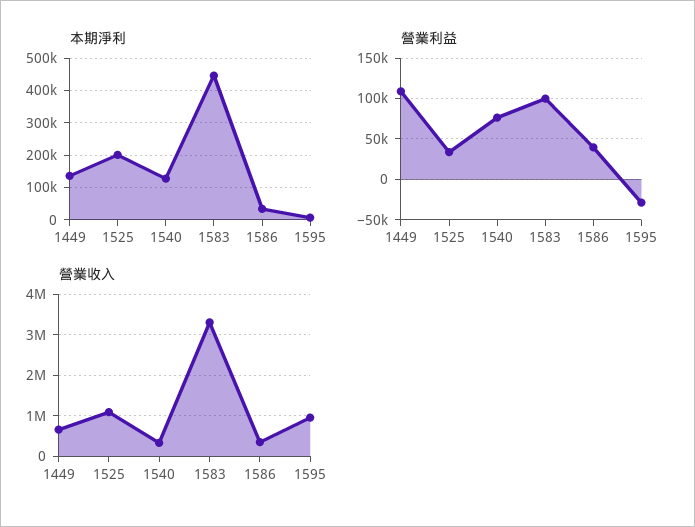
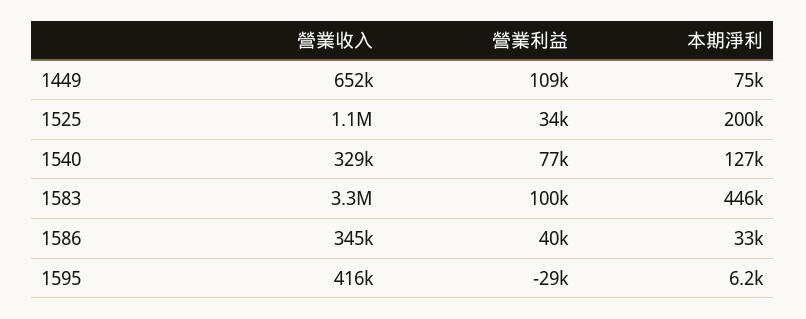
本期淨利, 1449: 140000 -> 75000
營業收入, 1595: 1000000 -> 416000

